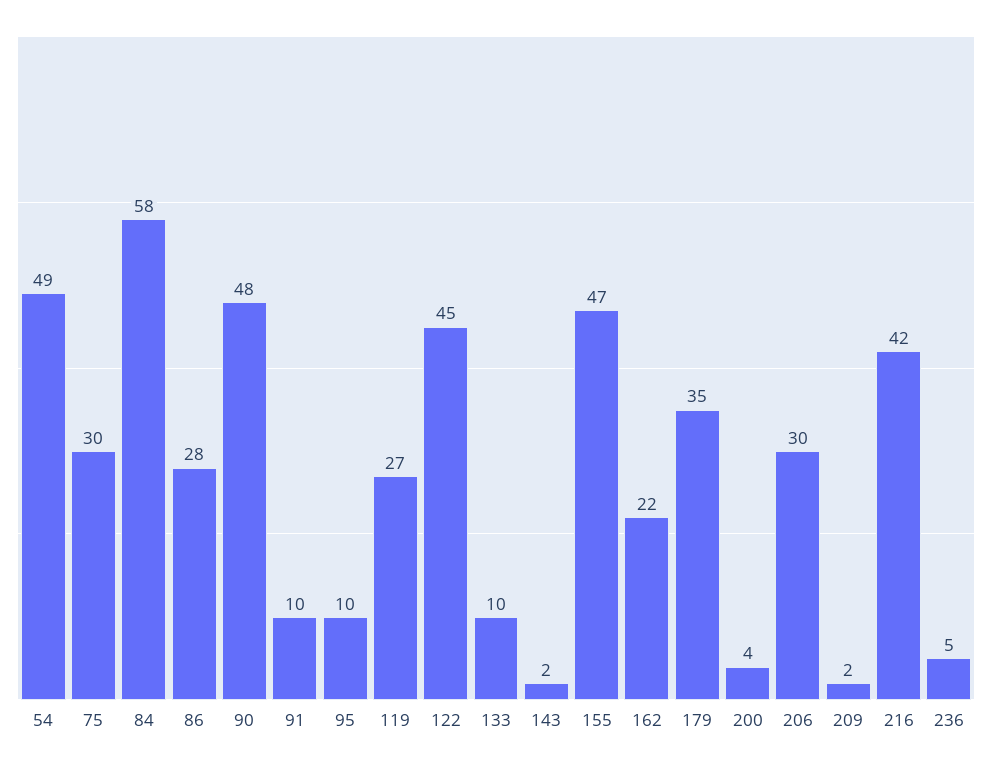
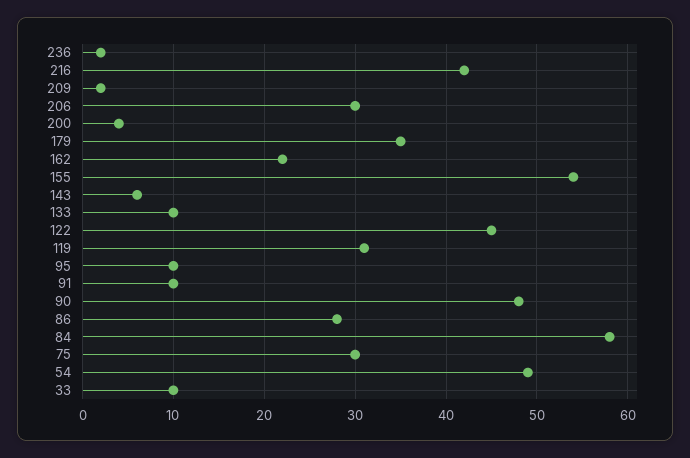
119: 27 -> 31
143: 2 -> 6
155: 47 -> 54
236: 5 -> 2
33: none -> 10

